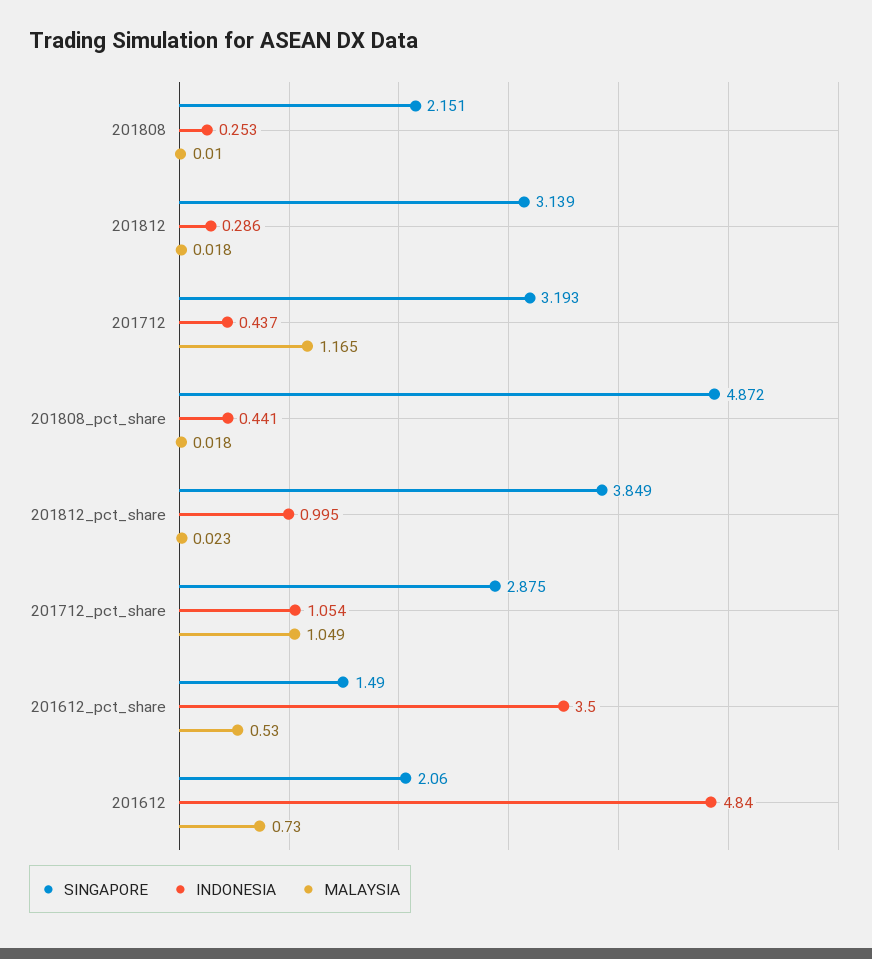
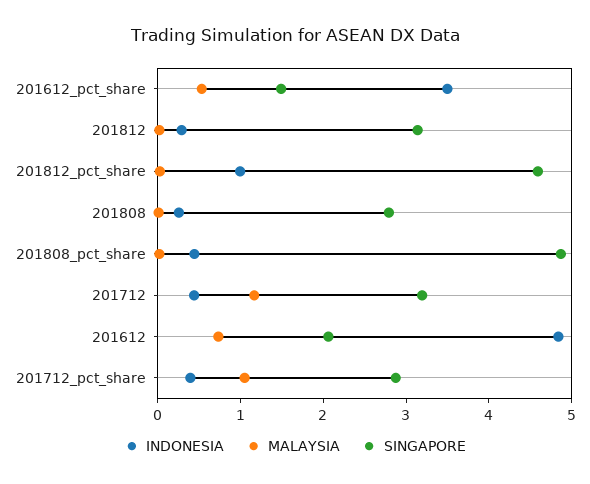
SINGAPORE, 201808: 2.151 -> 2.8
SINGAPORE, 201812_pct_share: 3.849 -> 4.6
INDONESIA, 201712_pct_share: 1.054 -> 0.4

